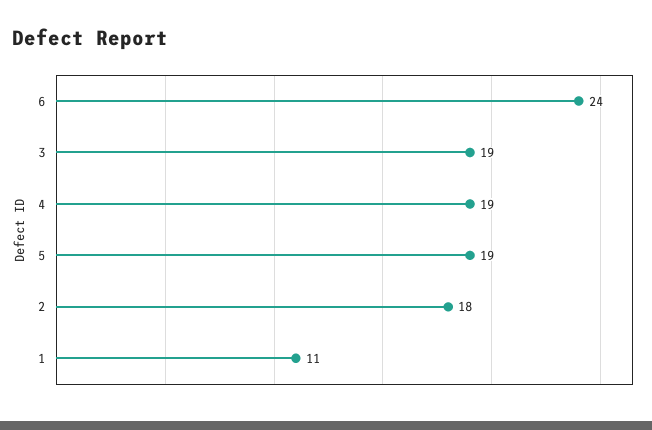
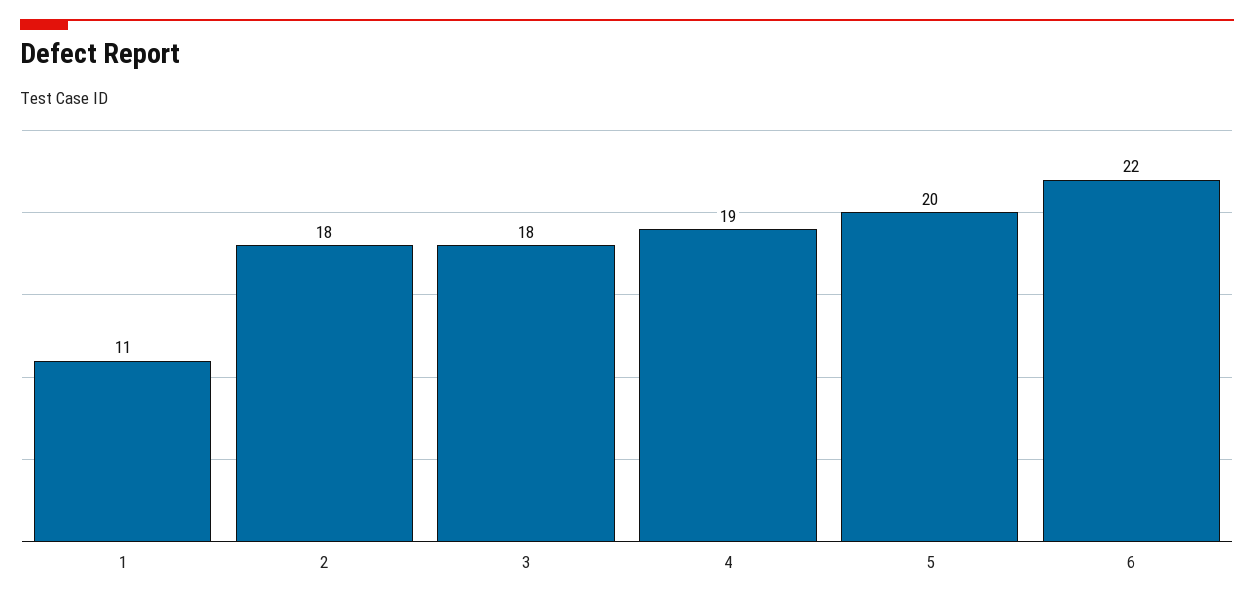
6: 24 -> 22
3: 19 -> 18
5: 19 -> 20

